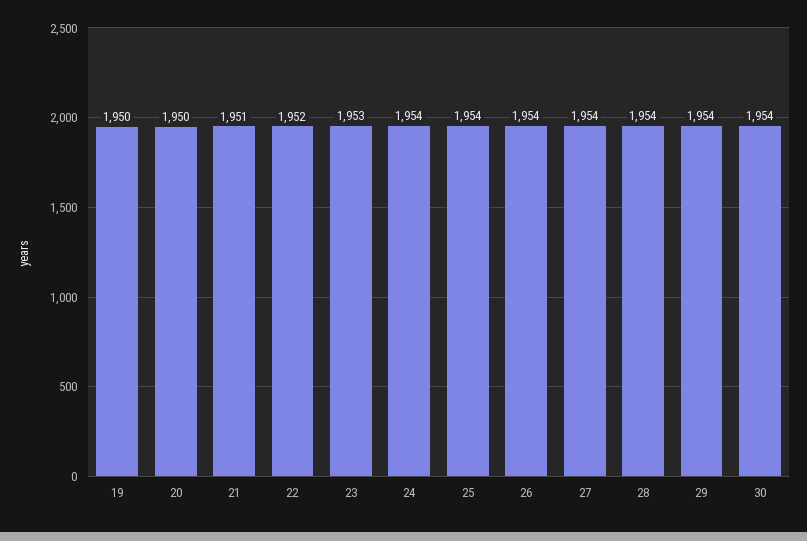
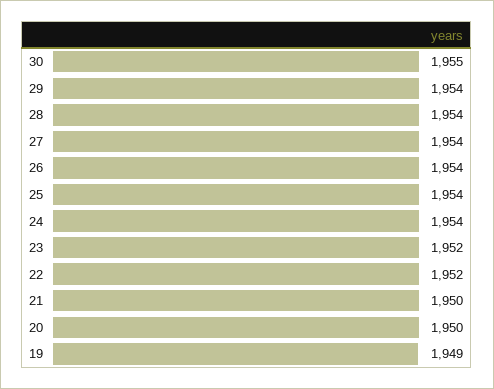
19: 1950 -> 1949
21: 1951 -> 1950
23: 1953 -> 1952
30: 1954 -> 1955

